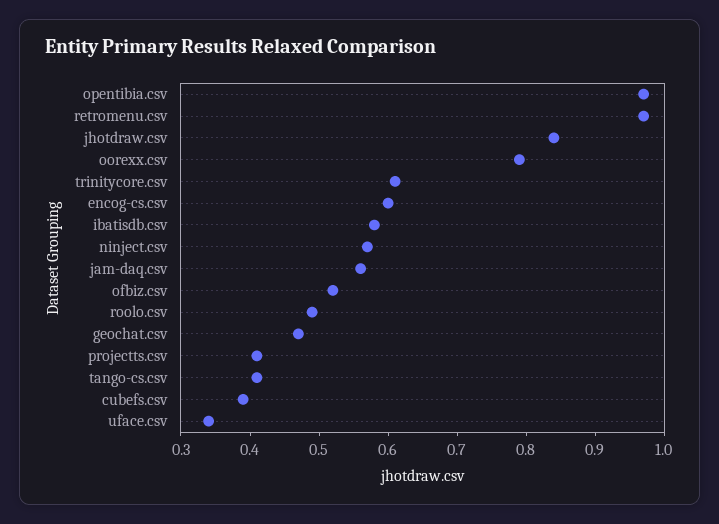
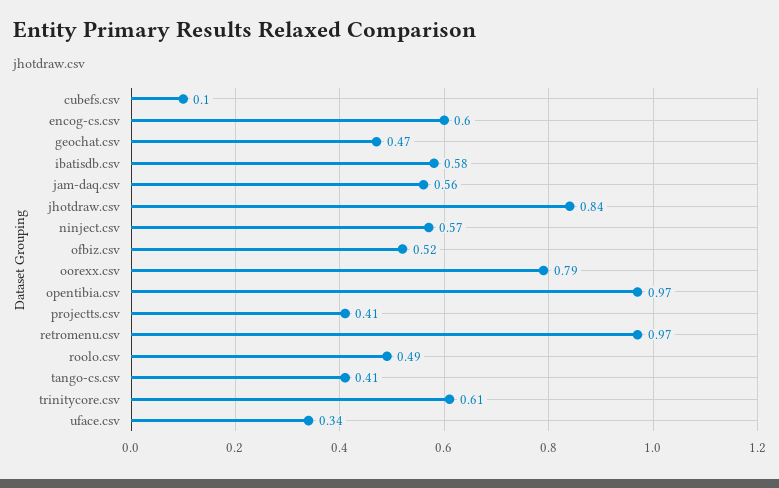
cubefs.csv: 0.4 -> 0.1

